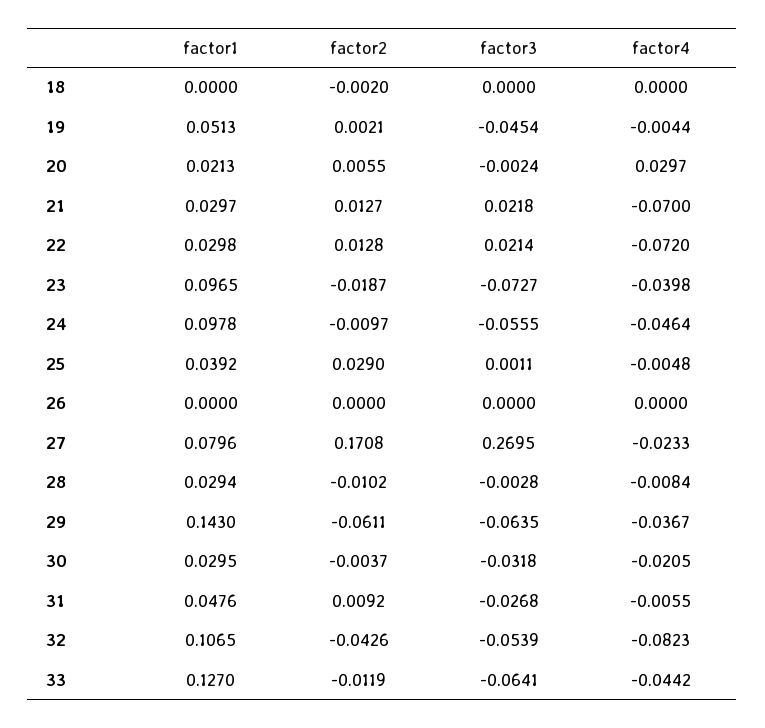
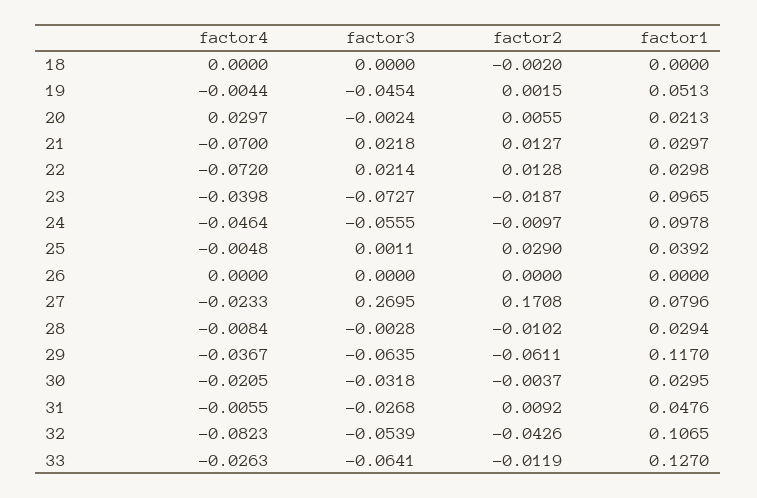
factor2, 19: 0.0021 -> 0.0015
factor1, 29: 0.143 -> 0.117
factor4, 33: -0.0442 -> -0.0263

